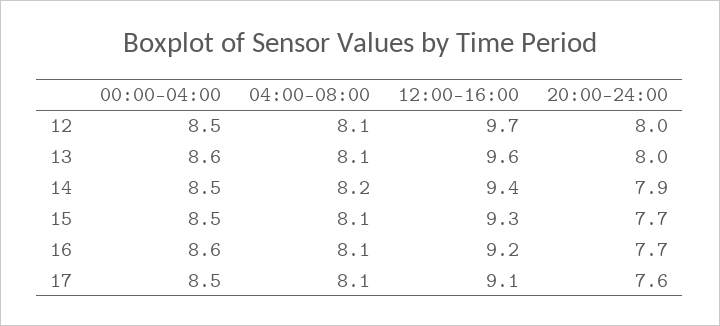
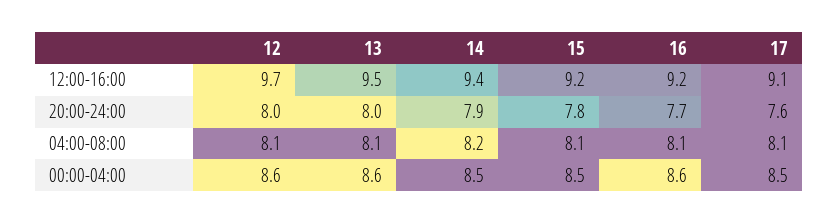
00:00-04:00, 12: 8.5 -> 8.6
12:00-16:00, 13: 9.6 -> 9.5
12:00-16:00, 15: 9.3 -> 9.2
20:00-24:00, 15: 7.7 -> 7.8

